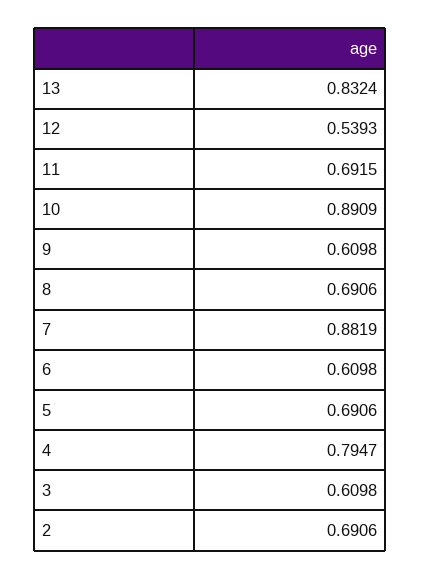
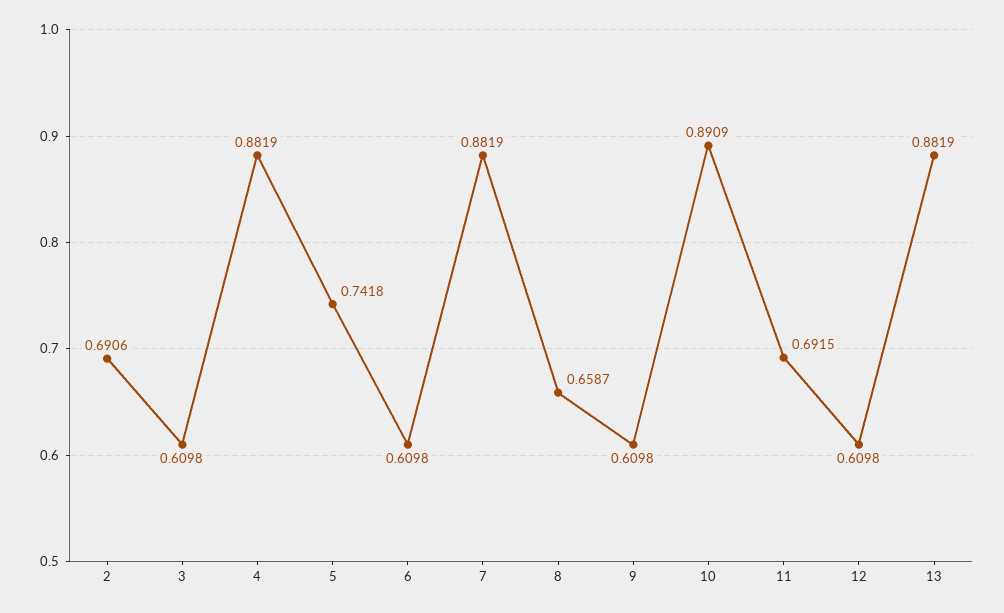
13: 0.8324 -> 0.8819
12: 0.5393 -> 0.6098
8: 0.6906 -> 0.6587
5: 0.6906 -> 0.7418
4: 0.7947 -> 0.8819

